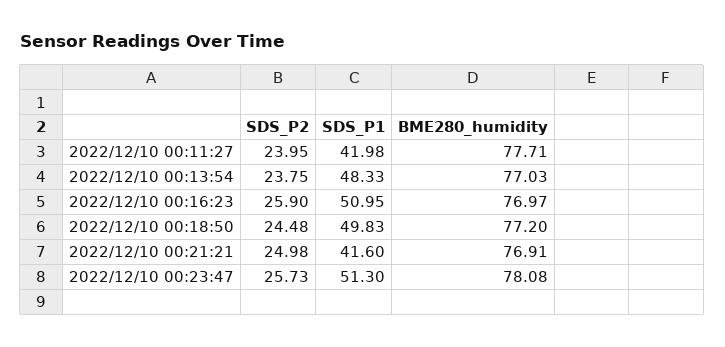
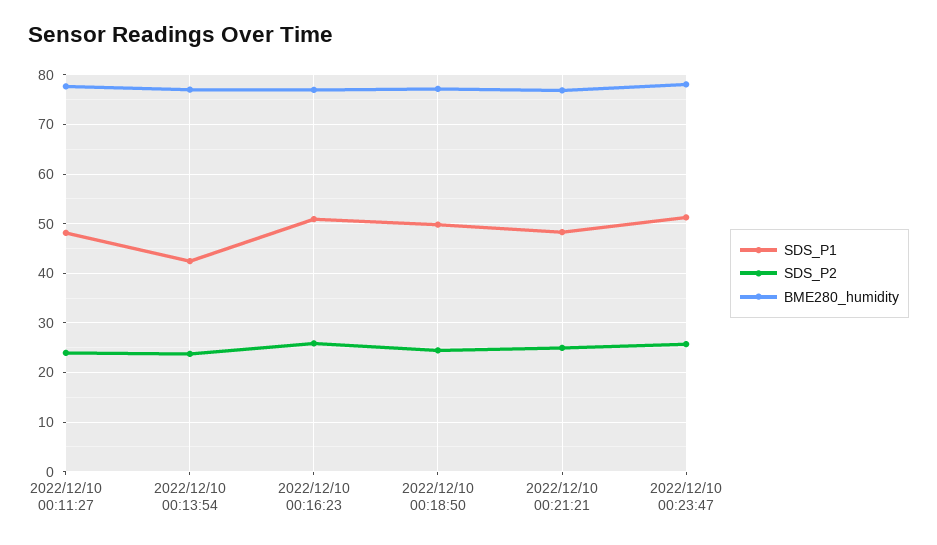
SDS_P1, 2022/12/10 00:11:27: 41.98 -> 48
SDS_P1, 2022/12/10 00:13:54: 48.33 -> 42
SDS_P1, 2022/12/10 00:21:21: 41.6 -> 48

